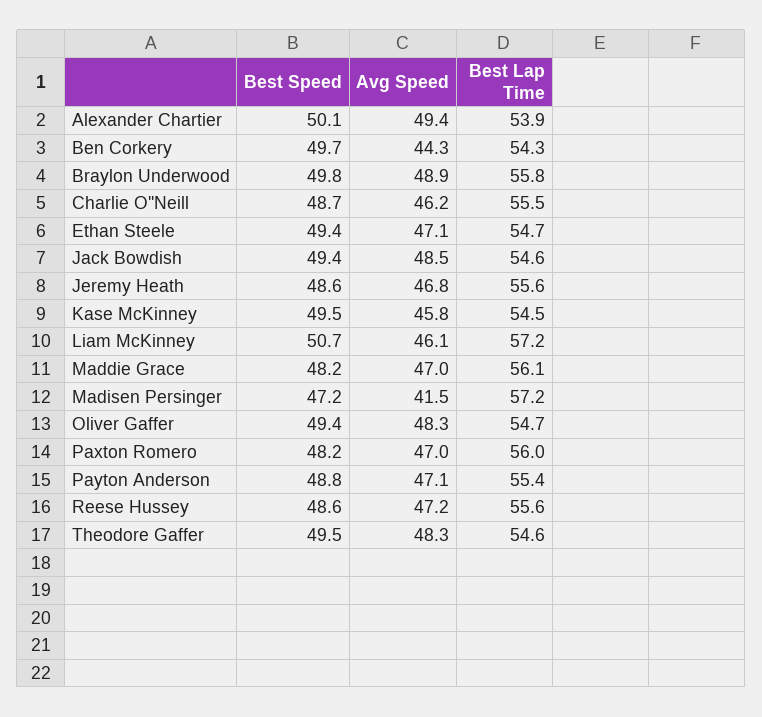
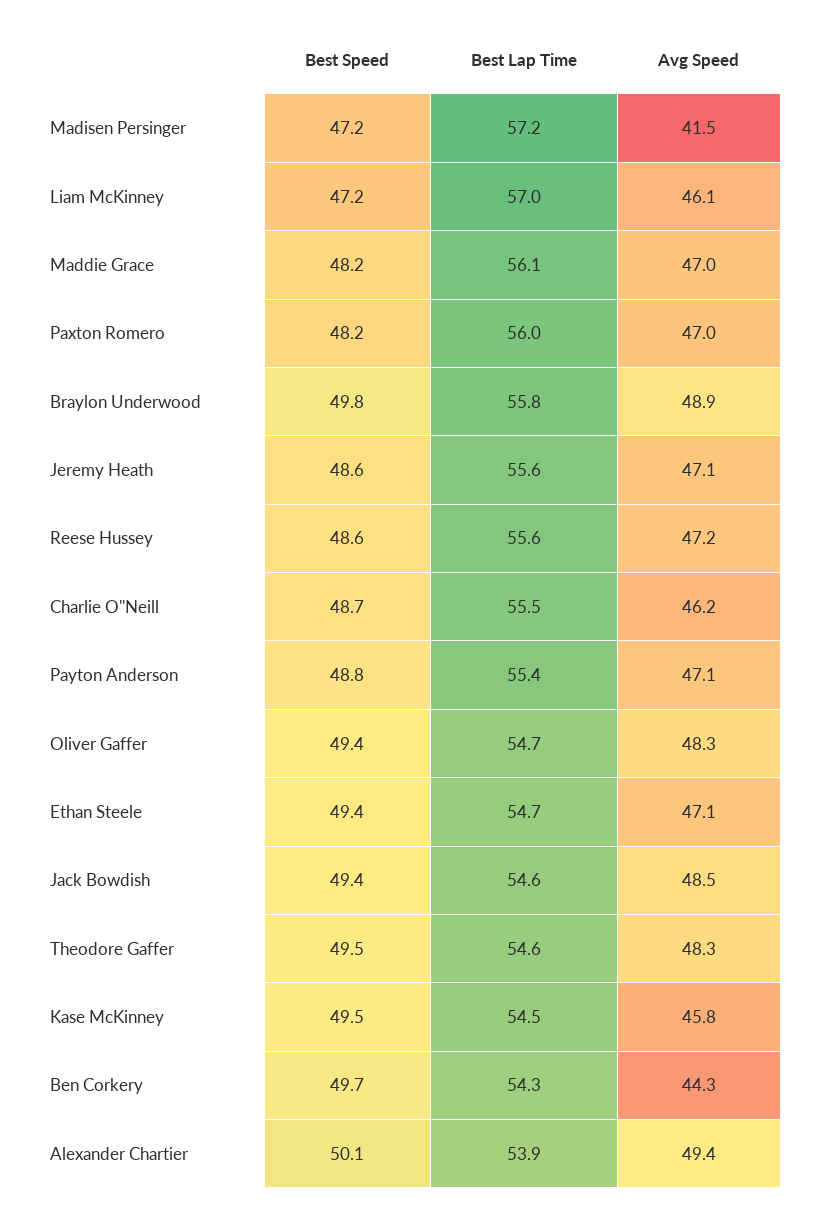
Avg Speed, Jeremy Heath: 46.8 -> 47.1
Best Speed, Liam McKinney: 50.7 -> 47.2
Best Lap Time, Liam McKinney: 57.2 -> 57

